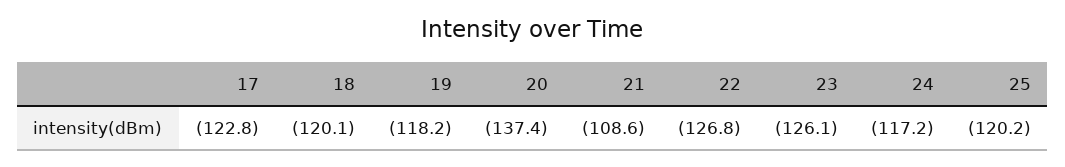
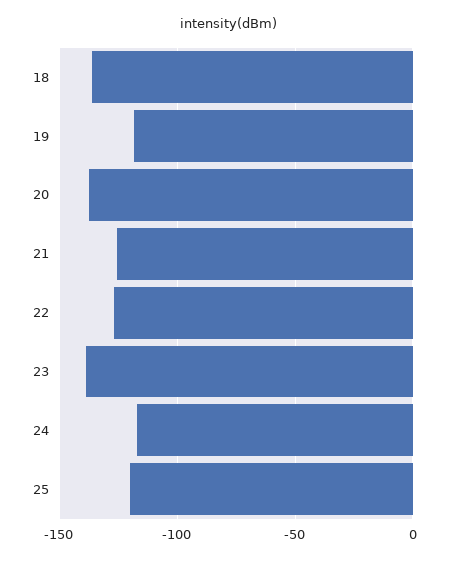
17: -122.8 -> none
18: -120.1 -> -135
21: -108.6 -> -125
23: -126.1 -> -140

